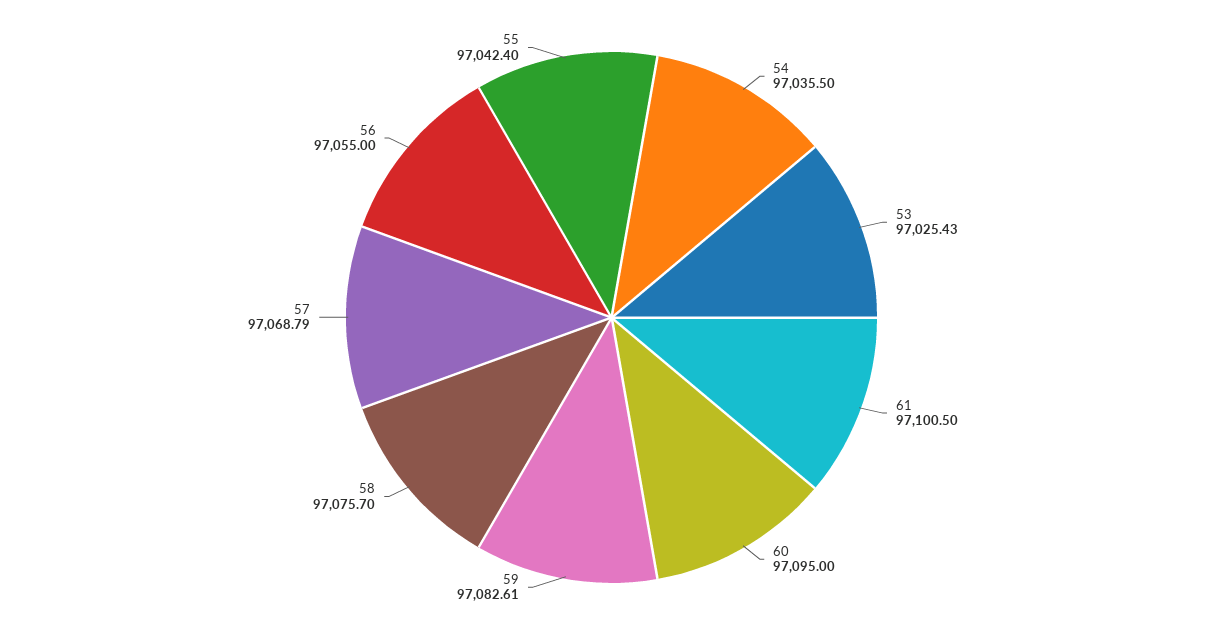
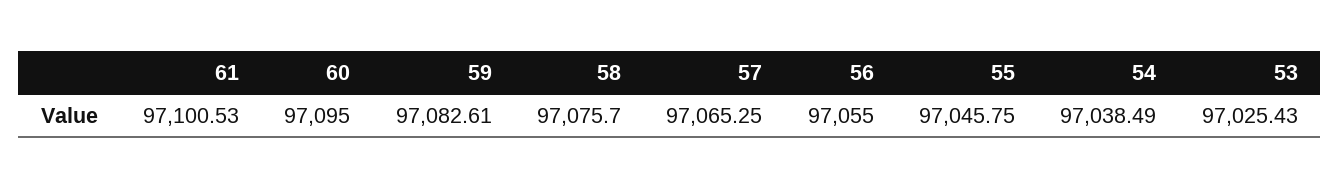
54: 97035.5 -> 97038.49
61: 97100.5 -> 97100.53
57: 97068.79 -> 97065.25
55: 97042.4 -> 97045.75

